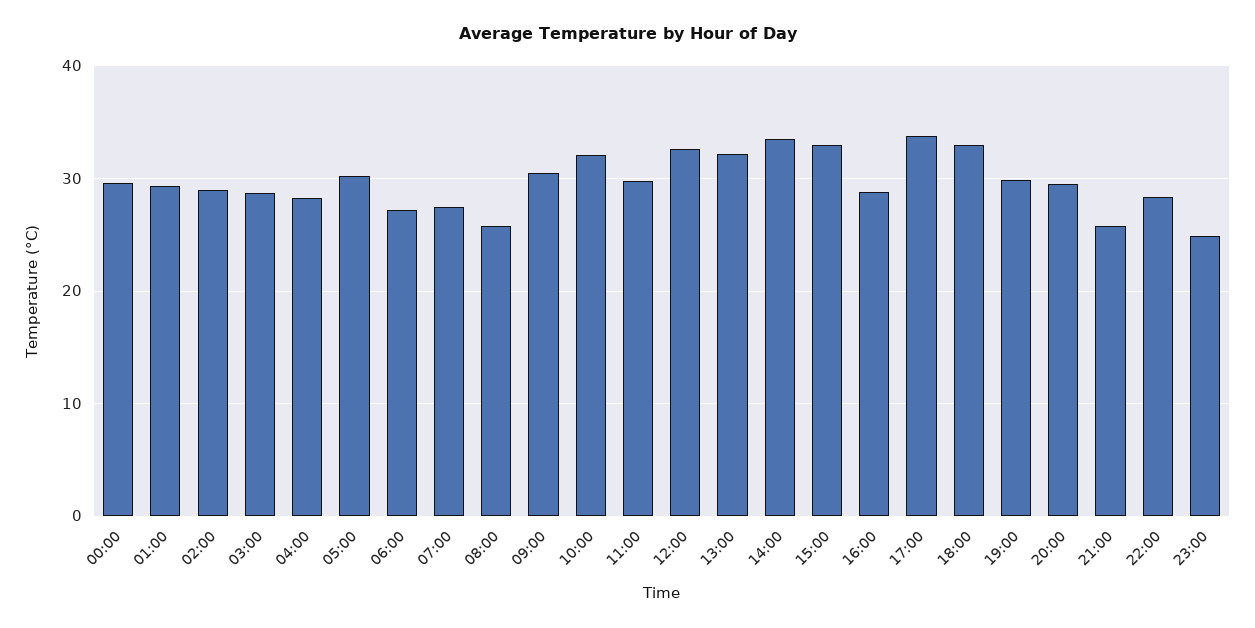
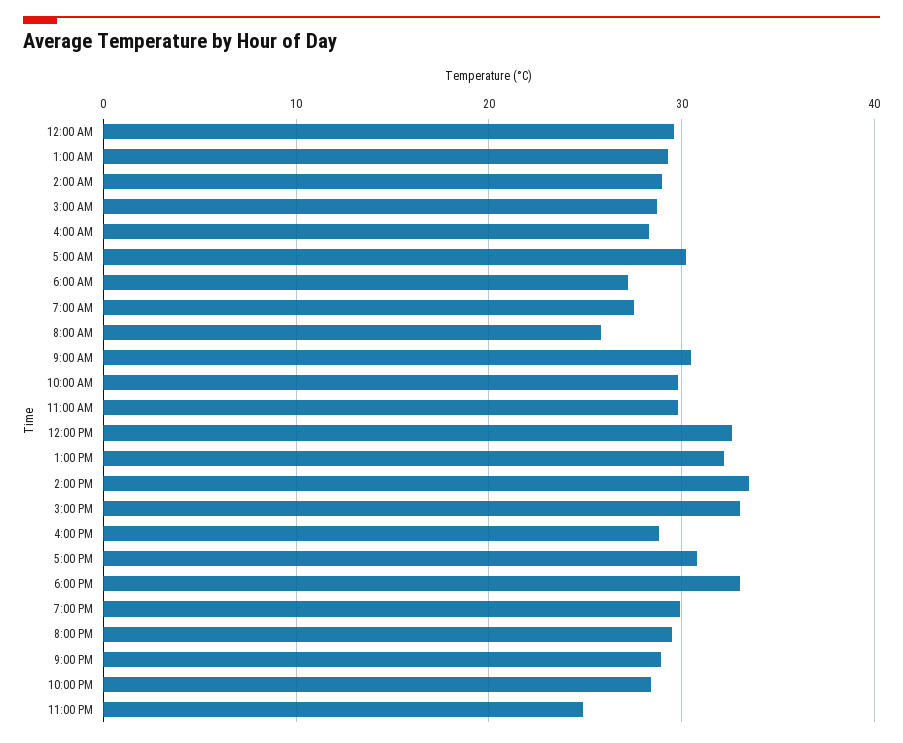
10:00: 32 -> 30
17:00: 34 -> 31
21:00: 26 -> 29

